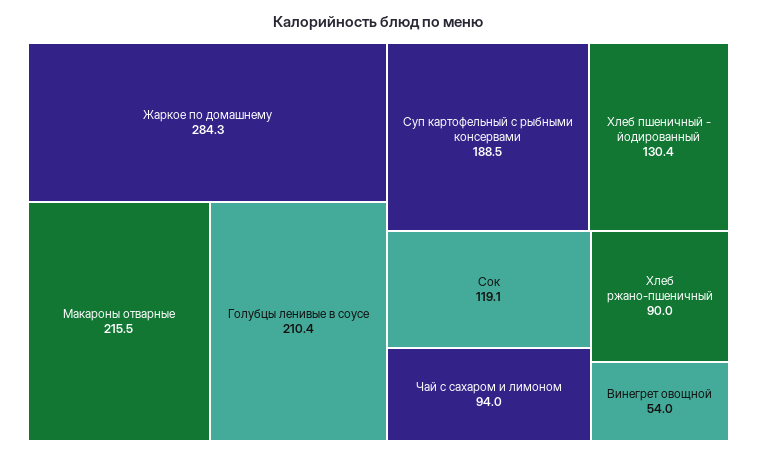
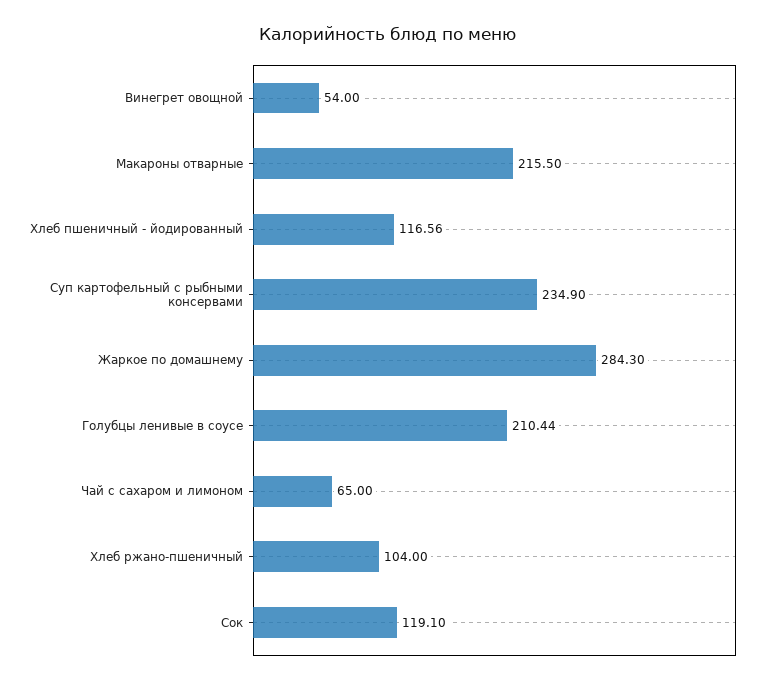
Суп картофельный с рыбными консервами: 188.5 -> 234.9
Хлеб пшеничный - йодированный: 130.4 -> 116.56
Чай с сахаром и лимоном: 94 -> 65
Хлеб ржано-пшеничный: 90 -> 104

